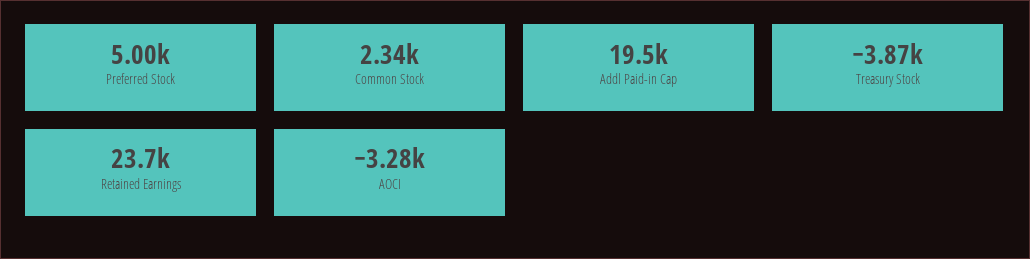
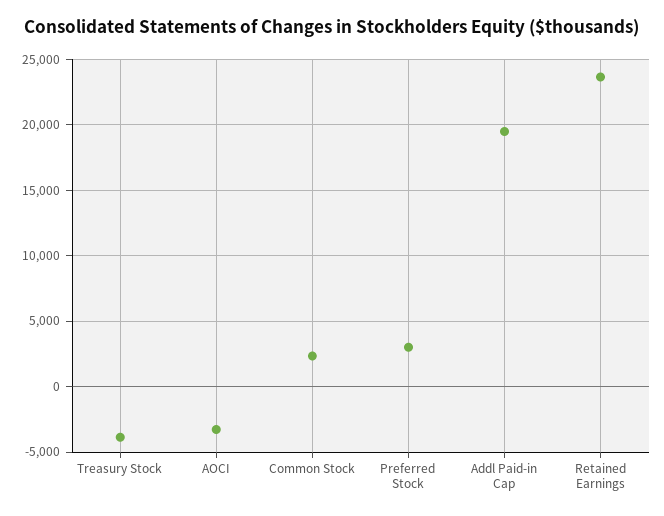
Preferred Stock: 5000 -> 3000

